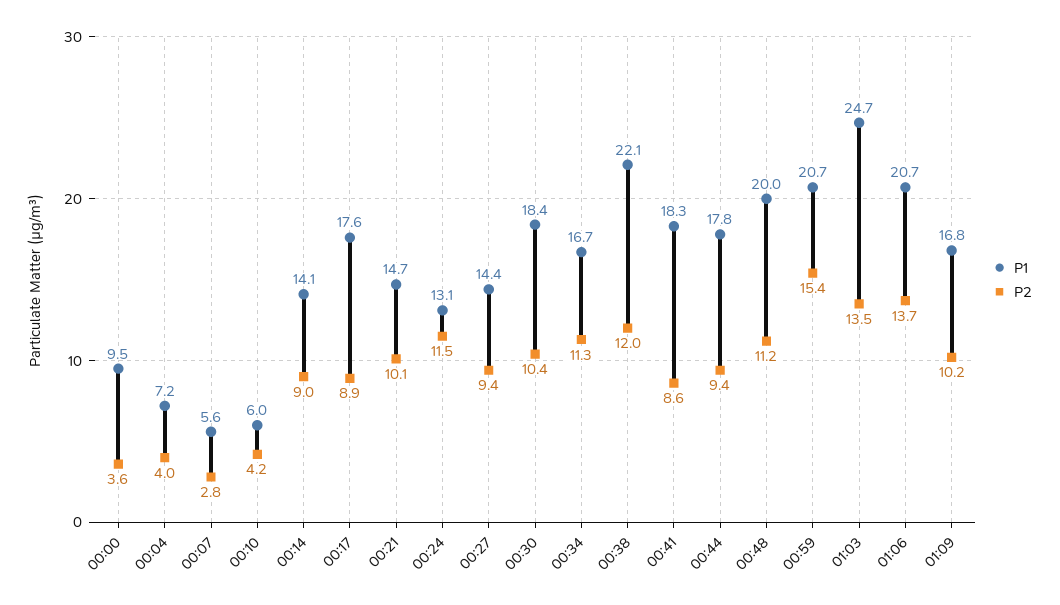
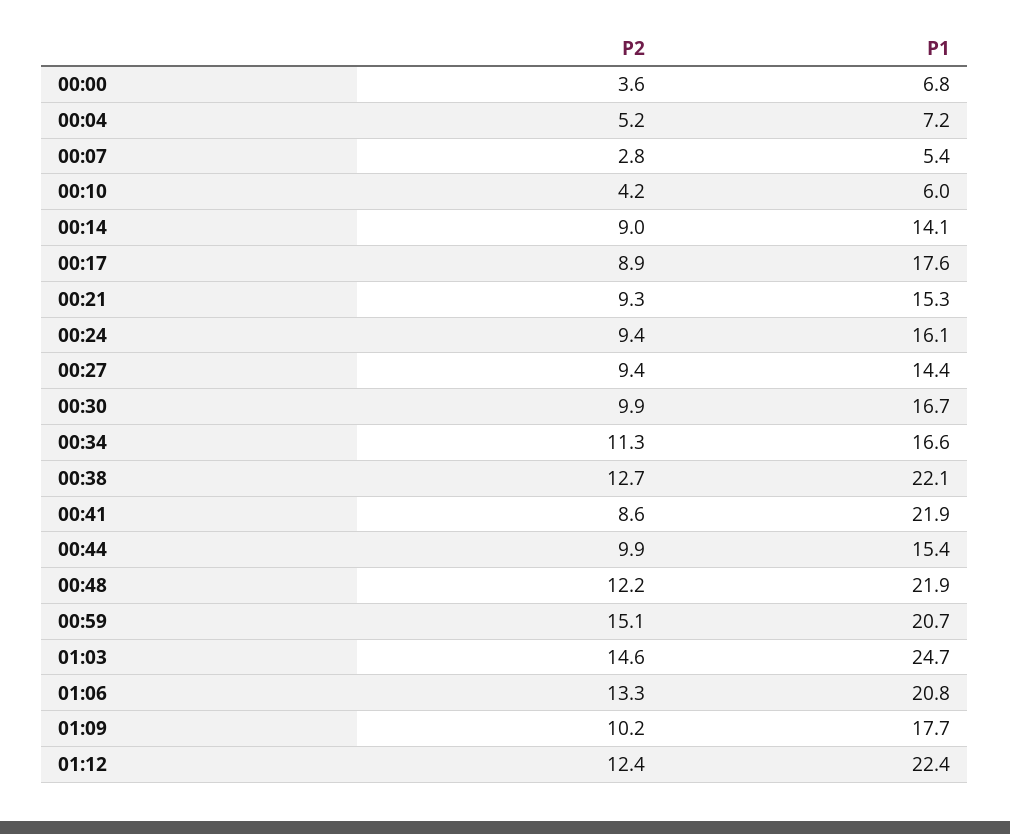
P1, 00:00: 9.5 -> 6.8
P2, 00:04: 4 -> 5.2
P1, 00:07: 5.6 -> 5.4
P1, 00:21: 14.7 -> 15.3
P2, 00:21: 10.1 -> 9.3
P1, 00:24: 13.1 -> 16.1
P2, 00:24: 11.5 -> 9.4
P1, 00:30: 18.4 -> 16.7
P2, 00:30: 10.4 -> 9.9
P1, 00:34: 16.7 -> 16.6
P2, 00:38: 12 -> 12.7
P1, 00:41: 18.3 -> 21.9
P1, 00:44: 17.8 -> 15.4
P2, 00:44: 9.4 -> 9.9
P1, 00:48: 20 -> 21.9
P2, 00:48: 11.2 -> 12.2
P2, 00:59: 15.4 -> 15.1
P2, 01:03: 13.5 -> 14.6
P1, 01:06: 20.7 -> 20.8
P2, 01:06: 13.7 -> 13.3
P1, 01:09: 16.8 -> 17.7
P2, 01:12: none -> 12.4
P1, 01:12: none -> 22.4

